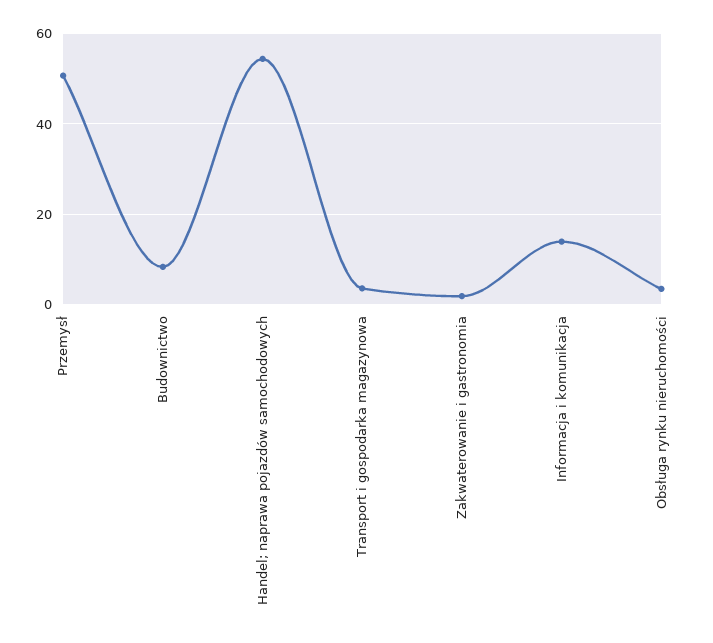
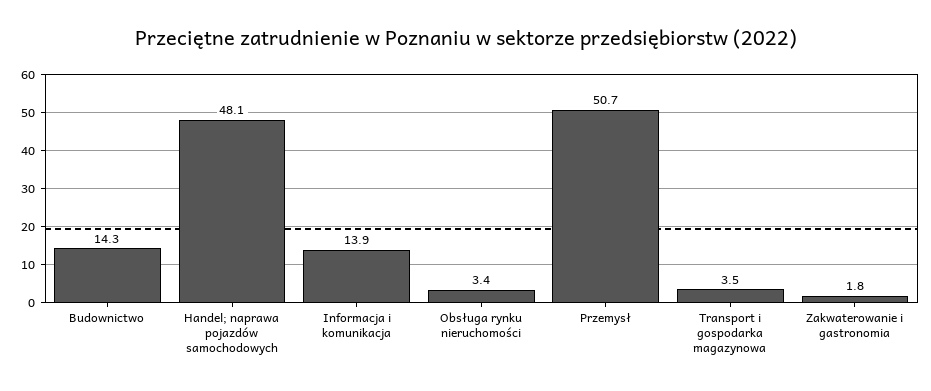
Budownictwo: 8 -> 14.3
Handel; naprawa pojazdów samochodowych: 54 -> 48.1

